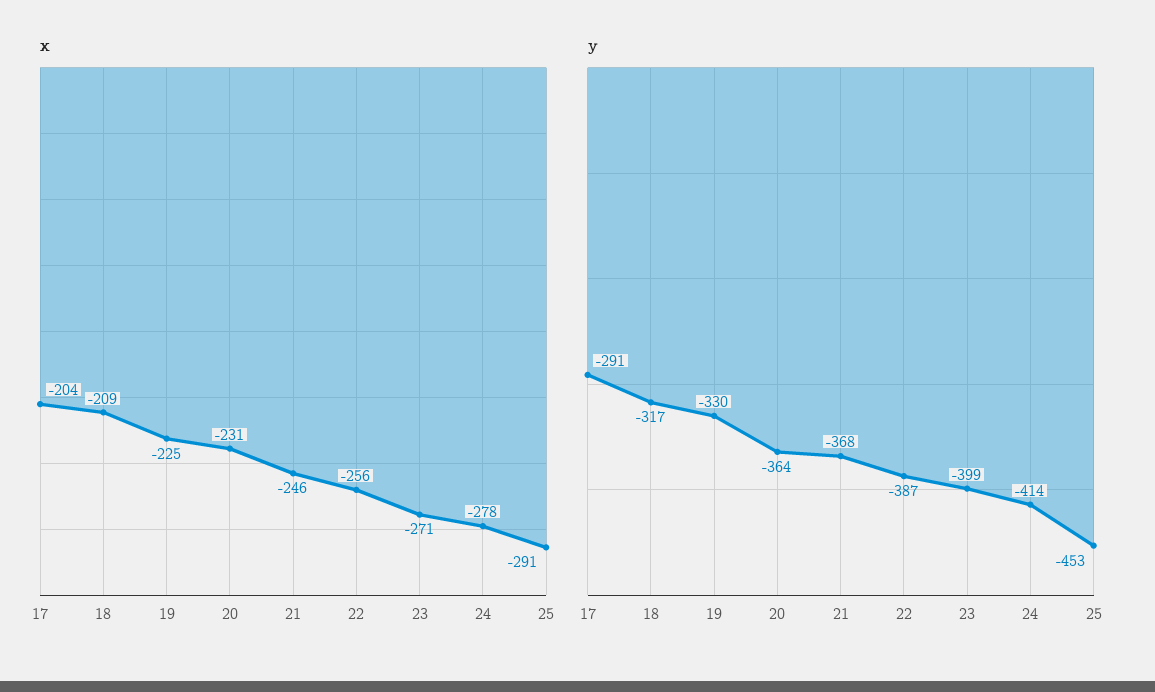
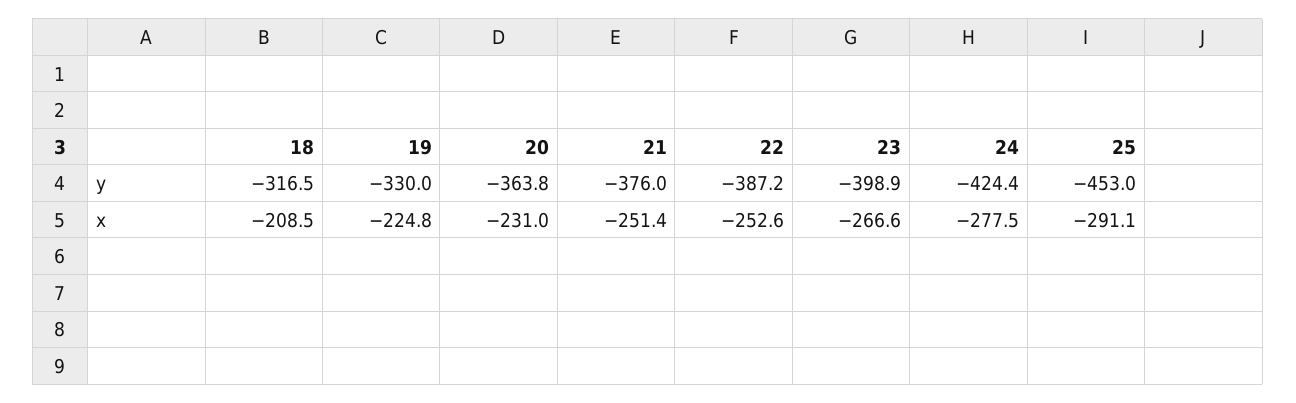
x, 17: -204 -> none
x, 21: -246 -> -251.4
x, 22: -256 -> -252.6
x, 23: -271 -> -266.6
y, 17: -291 -> none
y, 21: -368 -> -376
y, 24: -414 -> -424.4

